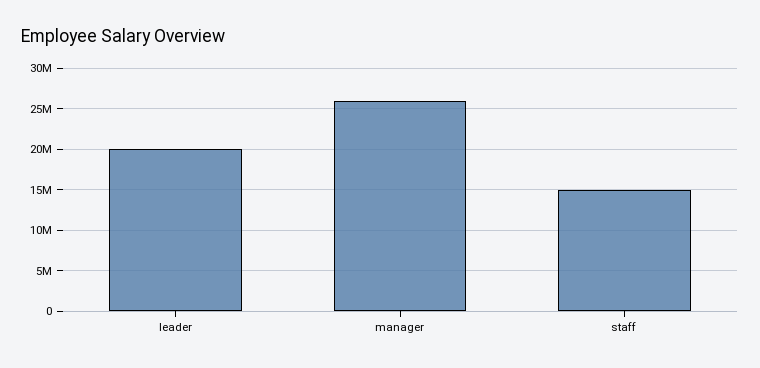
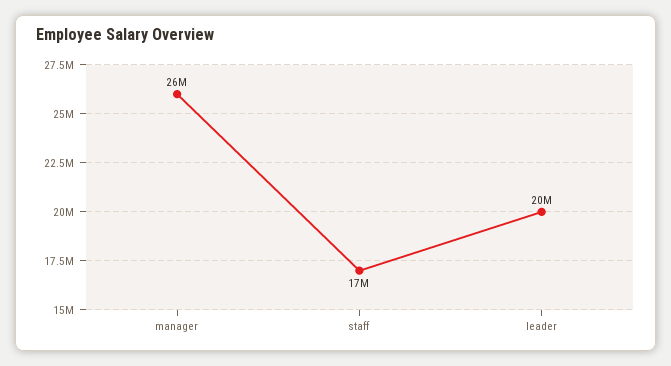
staff: 15000000 -> 17000000

